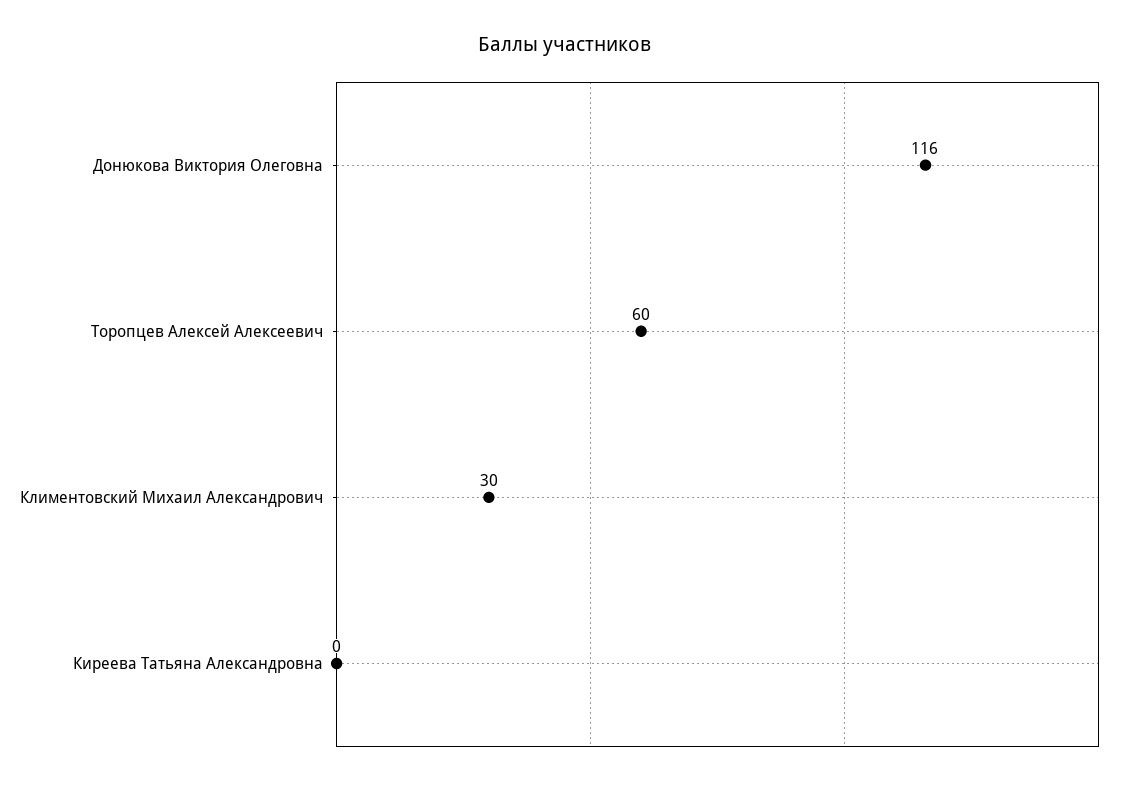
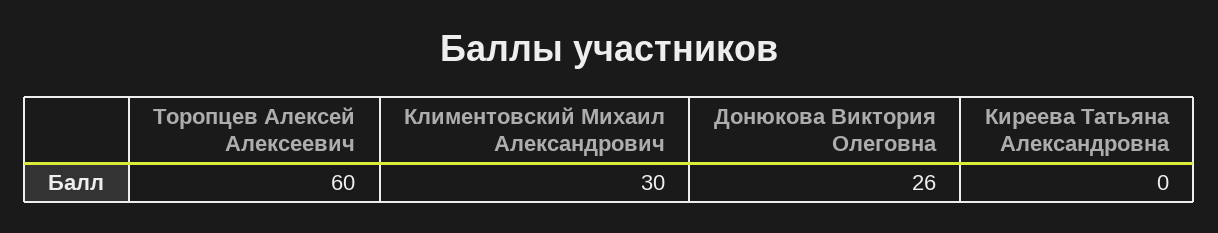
Донюкова Виктория Олеговна: 116 -> 26

